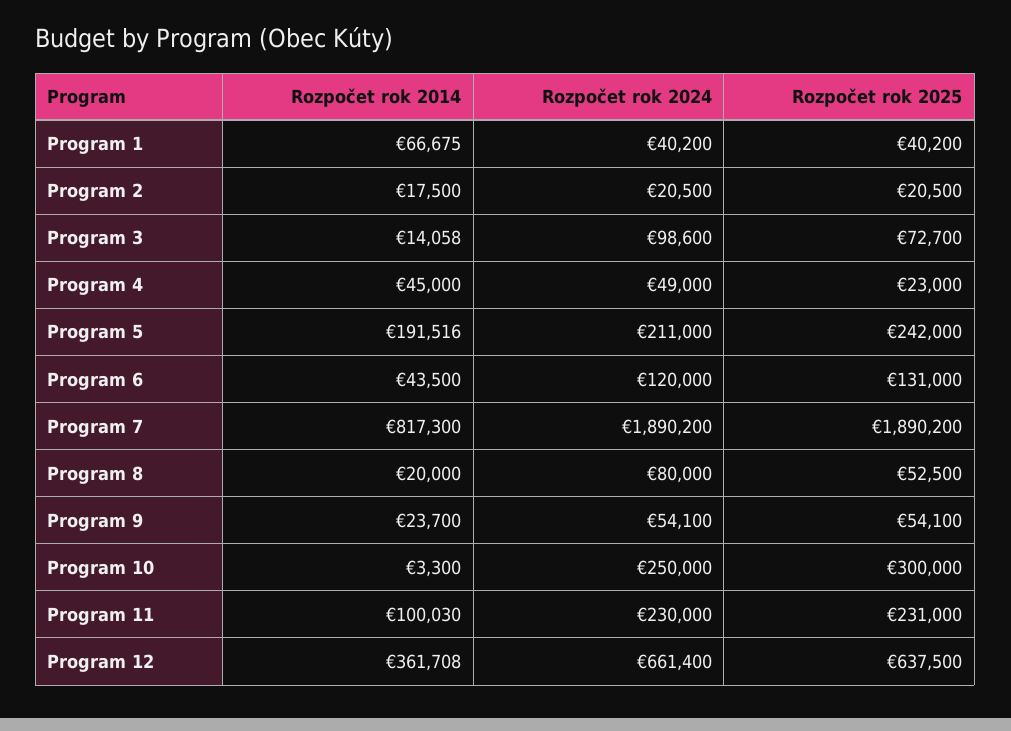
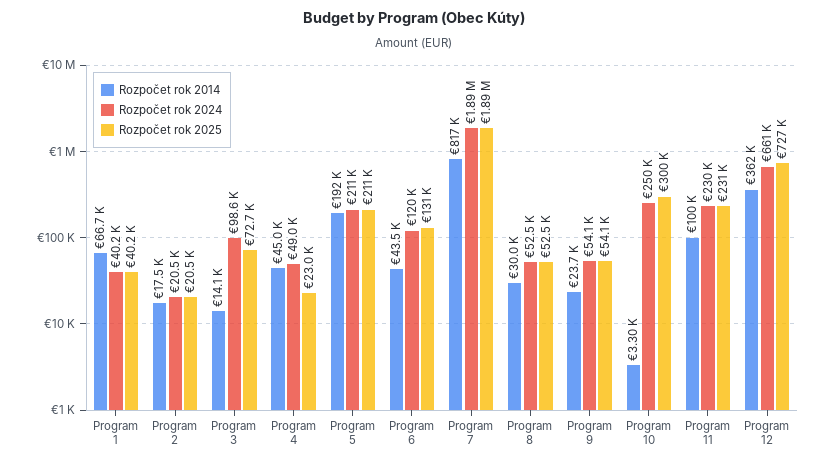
Rozpočet rok 2025, Program 5: 242000 -> 211000
Rozpočet rok 2014, Program 8: 20000 -> 30000
Rozpočet rok 2024, Program 8: 80000 -> 52500
Rozpočet rok 2025, Program 12: 637500 -> 727000

